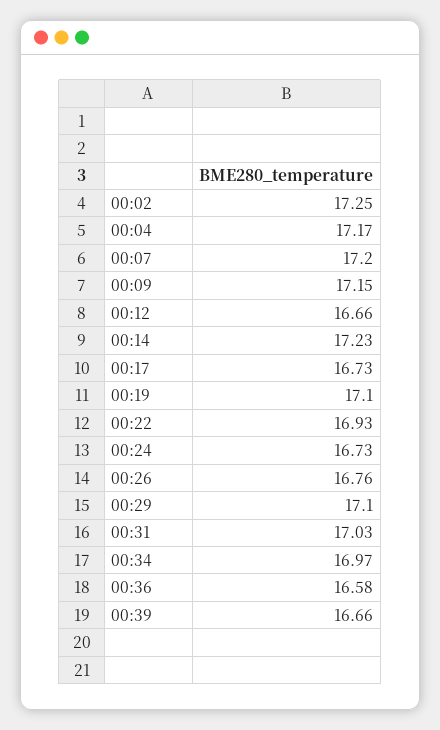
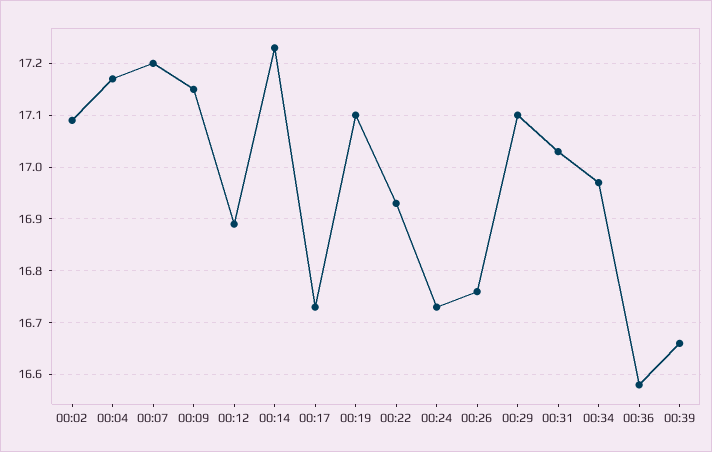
00:02: 17.25 -> 17.1
00:12: 16.66 -> 16.9

